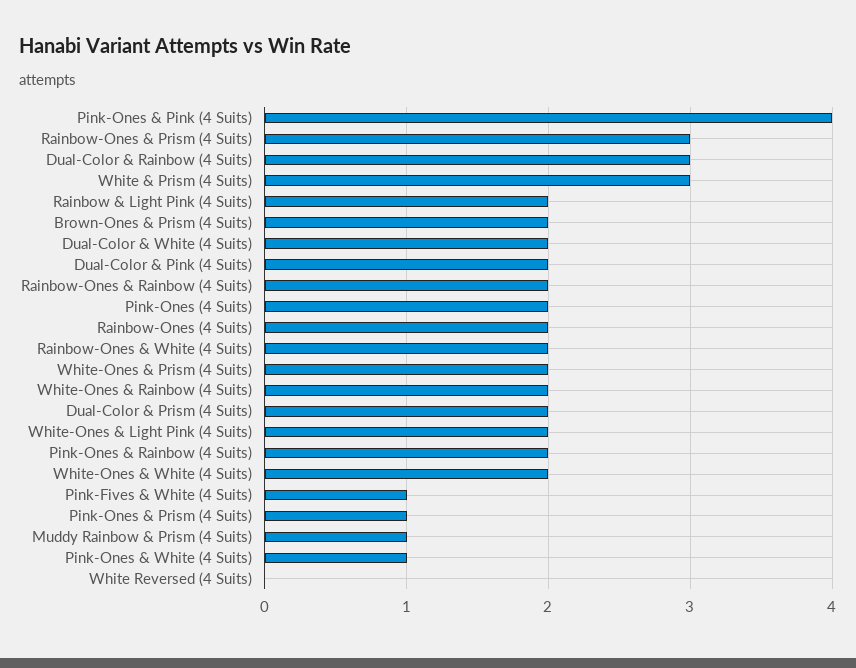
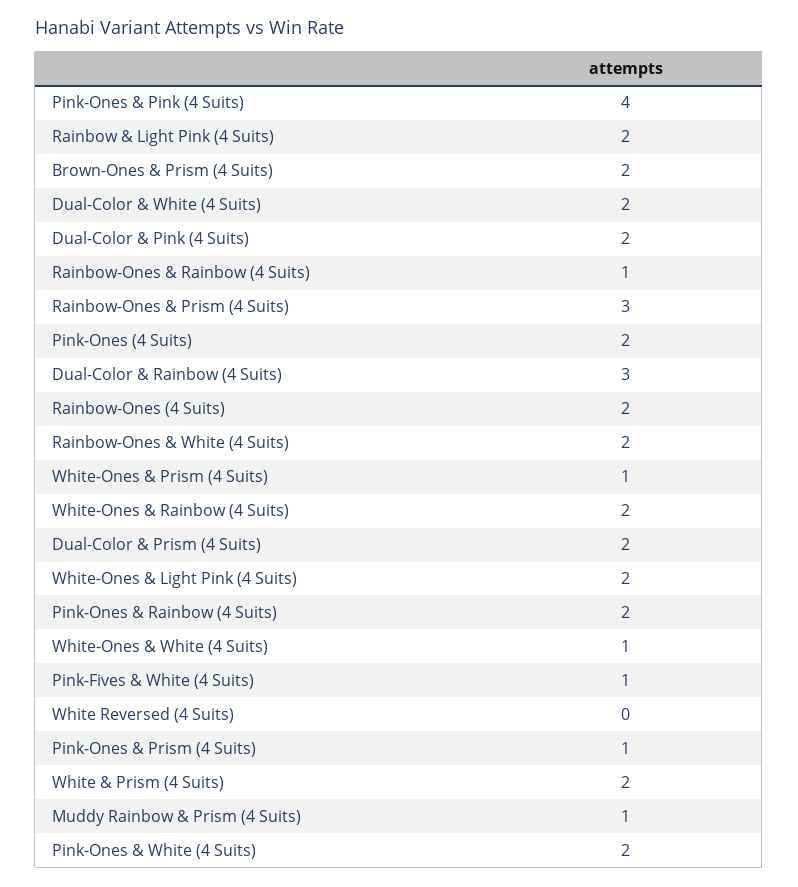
White & Prism (4 Suits): 3 -> 2
Rainbow-Ones & Rainbow (4 Suits): 2 -> 1
White-Ones & Prism (4 Suits): 2 -> 1
White-Ones & White (4 Suits): 2 -> 1
Pink-Ones & White (4 Suits): 1 -> 2

